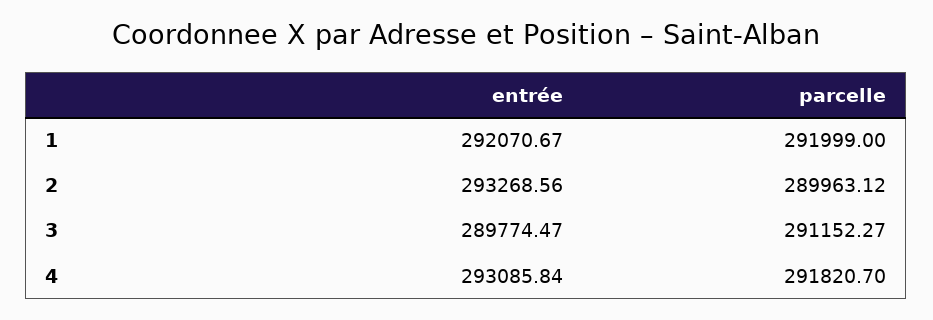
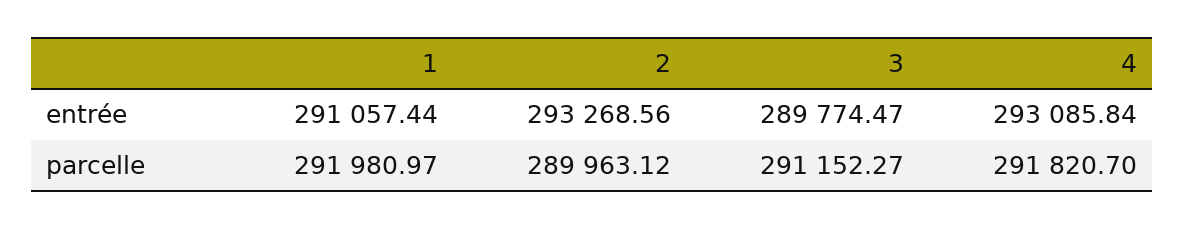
entrée, 1: 292070.67 -> 291057.44
parcelle, 1: 291999 -> 291980.97

